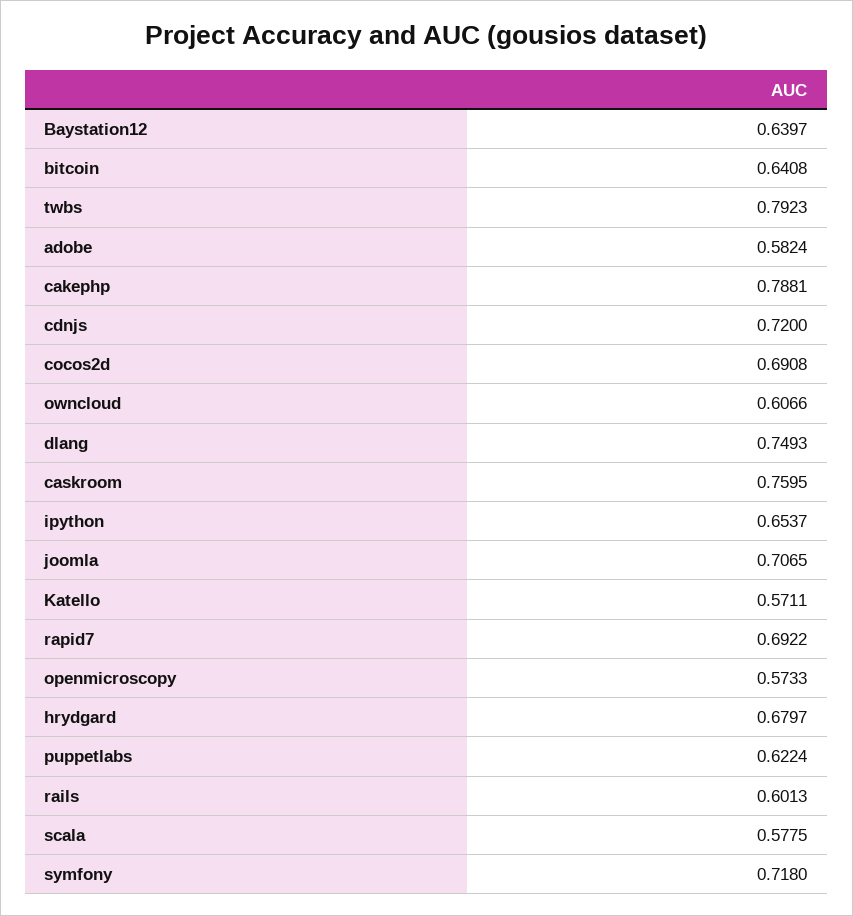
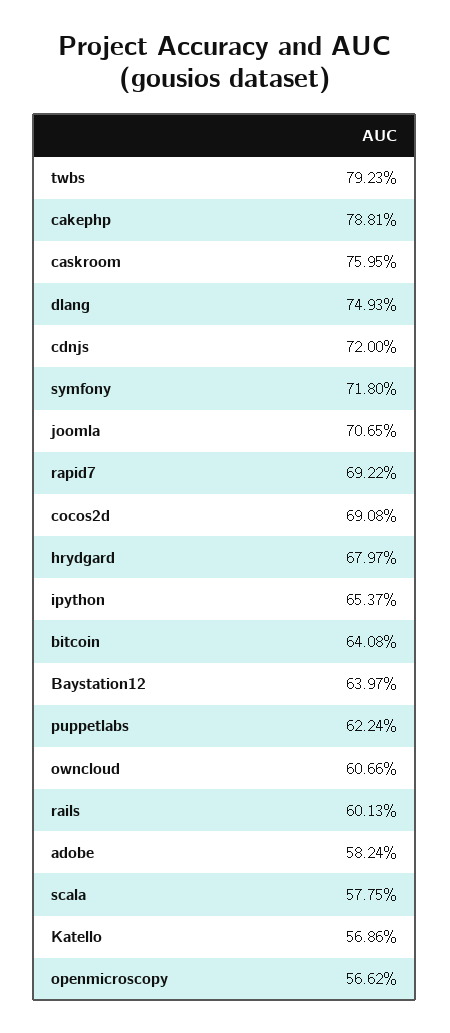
Katello: 0.5711 -> 0.5686
openmicroscopy: 0.5733 -> 0.5662

